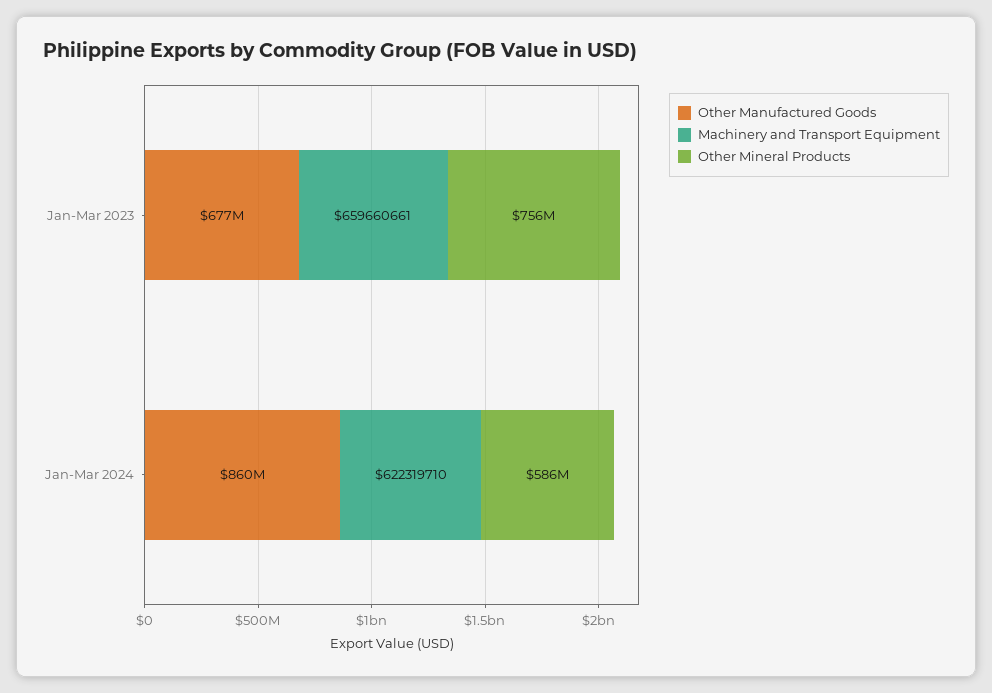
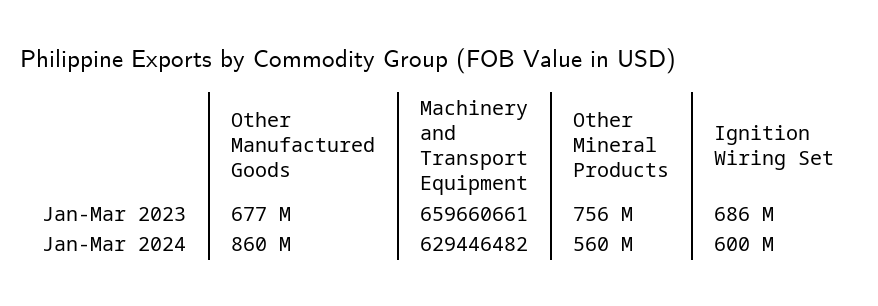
Machinery and Transport Equipment, Jan-Mar 2024: 622319710 -> 629446482
Other Mineral Products, Jan-Mar 2024: 586000000 -> 560000000
Ignition Wiring Set, Jan-Mar 2023: none -> 686000000
Ignition Wiring Set, Jan-Mar 2024: none -> 600000000

